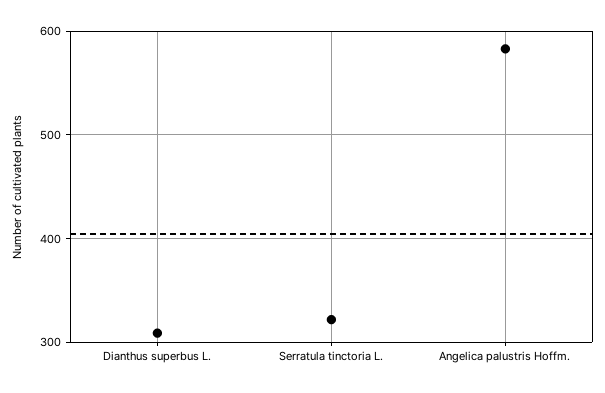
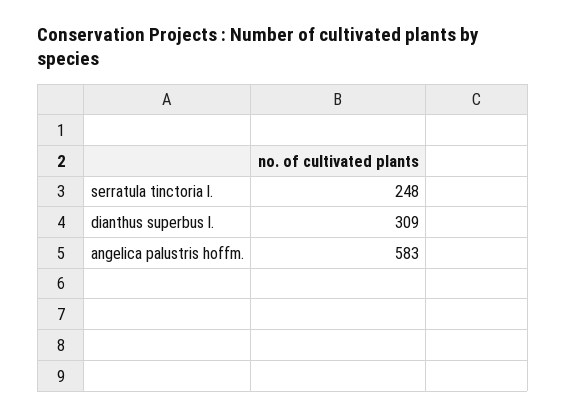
Serratula tinctoria L.: 320 -> 248

